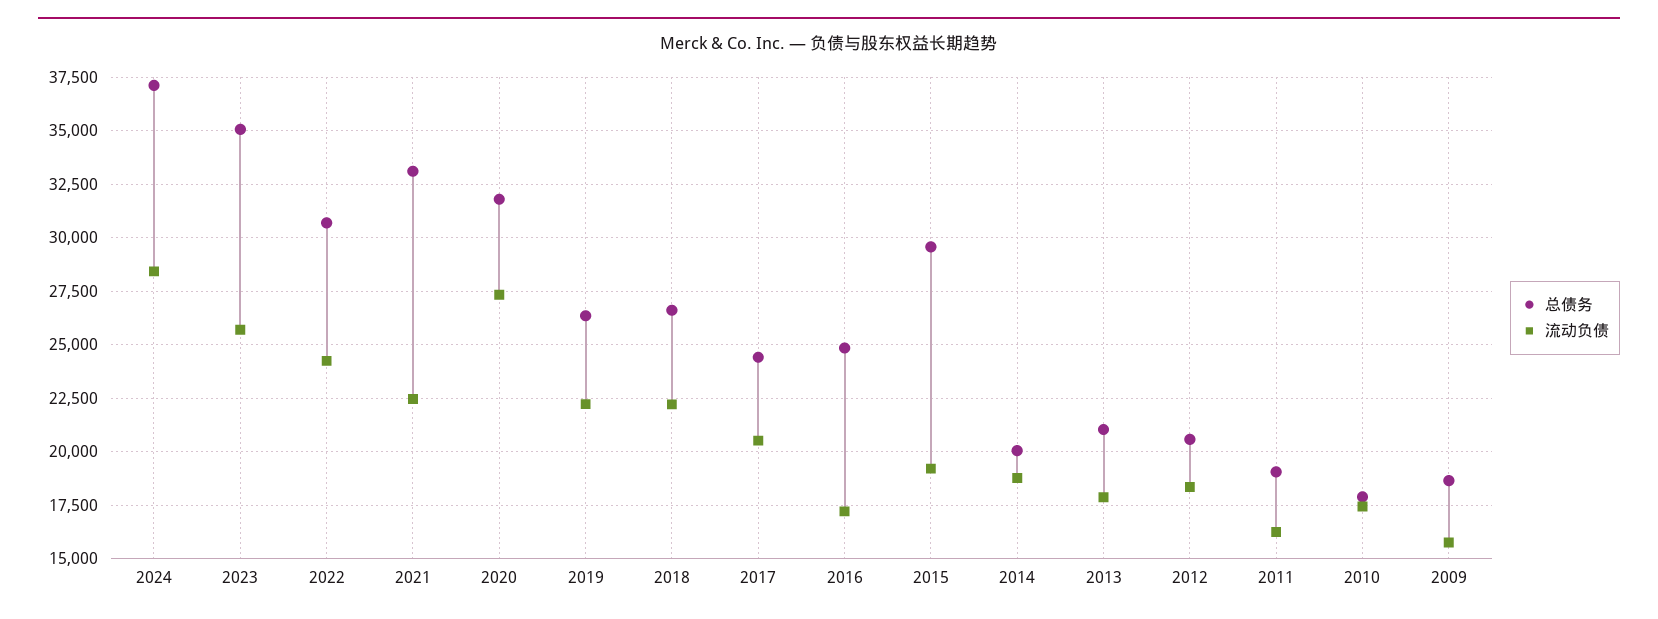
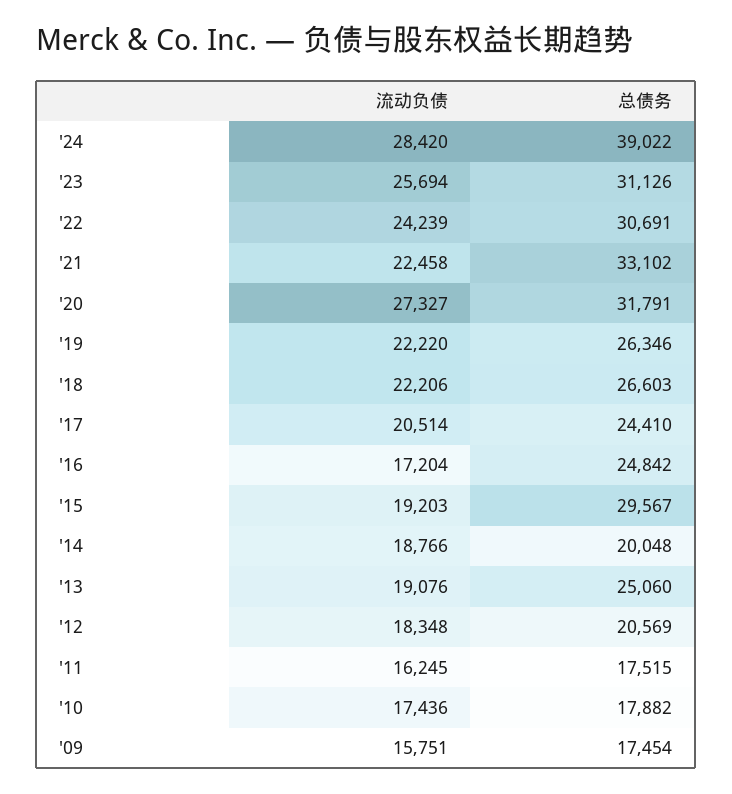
总债务, 2024: 37000 -> 39022
总债务, 2023: 35000 -> 31126
总债务, 2013: 21000 -> 25060
流动负债, 2013: 18000 -> 19076
总债务, 2011: 19000 -> 17515
总债务, 2009: 18500 -> 17454

